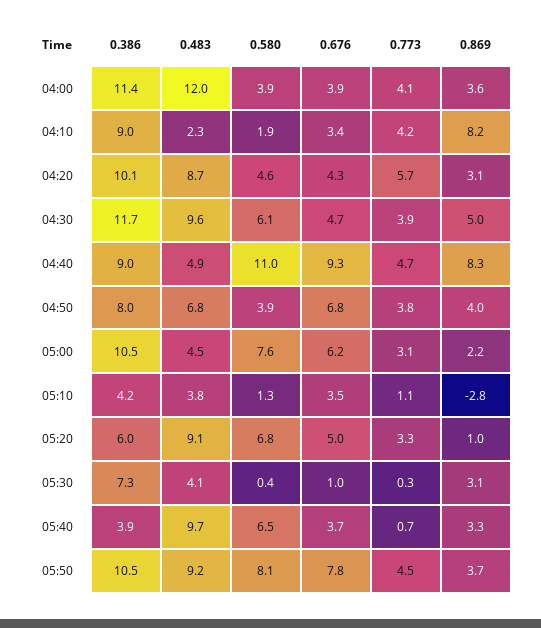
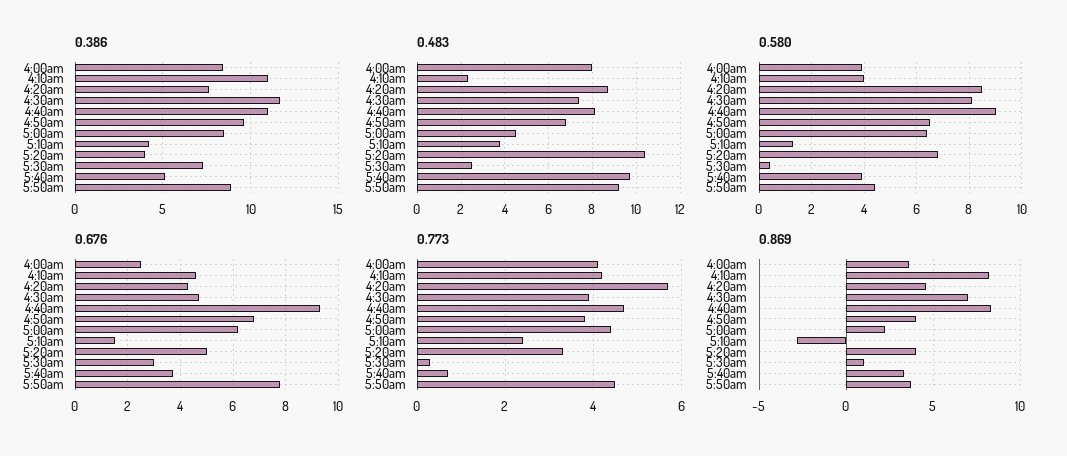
0.386, 04:00: 11.4 -> 8.5
0.483, 04:00: 12 -> 8
0.676, 04:00: 3.9 -> 2.5
0.386, 04:10: 9 -> 11
0.580, 04:10: 1.9 -> 4
0.676, 04:10: 3.4 -> 4.5
0.386, 04:20: 10.1 -> 7.5
0.580, 04:20: 4.6 -> 8.5
0.869, 04:20: 3.1 -> 4.5
0.483, 04:30: 9.6 -> 7.5
0.580, 04:30: 6.1 -> 8
0.869, 04:30: 5 -> 7
0.386, 04:40: 9 -> 11
0.483, 04:40: 4.9 -> 8
0.580, 04:40: 11 -> 9
0.386, 04:50: 8 -> 9.5
0.580, 04:50: 3.9 -> 6.5
0.386, 05:00: 10.5 -> 8.5
0.580, 05:00: 7.6 -> 6.5
0.773, 05:00: 3.1 -> 4.5
0.676, 05:10: 3.5 -> 1.5
0.773, 05:10: 1.1 -> 2.5
0.386, 05:20: 6 -> 4
0.483, 05:20: 9.1 -> 10.5
0.869, 05:20: 1 -> 4
0.483, 05:30: 4.1 -> 2.5
0.676, 05:30: 1 -> 3
0.869, 05:30: 3.1 -> 1
0.386, 05:40: 3.9 -> 5
0.580, 05:40: 6.5 -> 4
0.386, 05:50: 10.5 -> 9
0.580, 05:50: 8.1 -> 4.5

